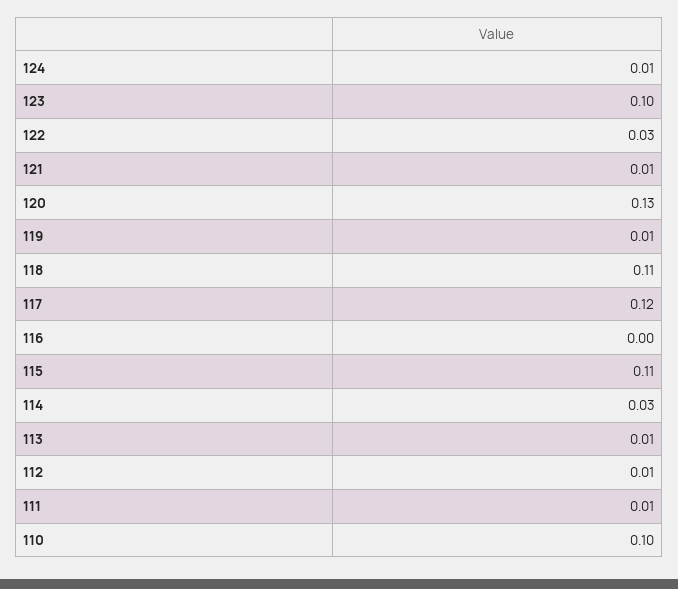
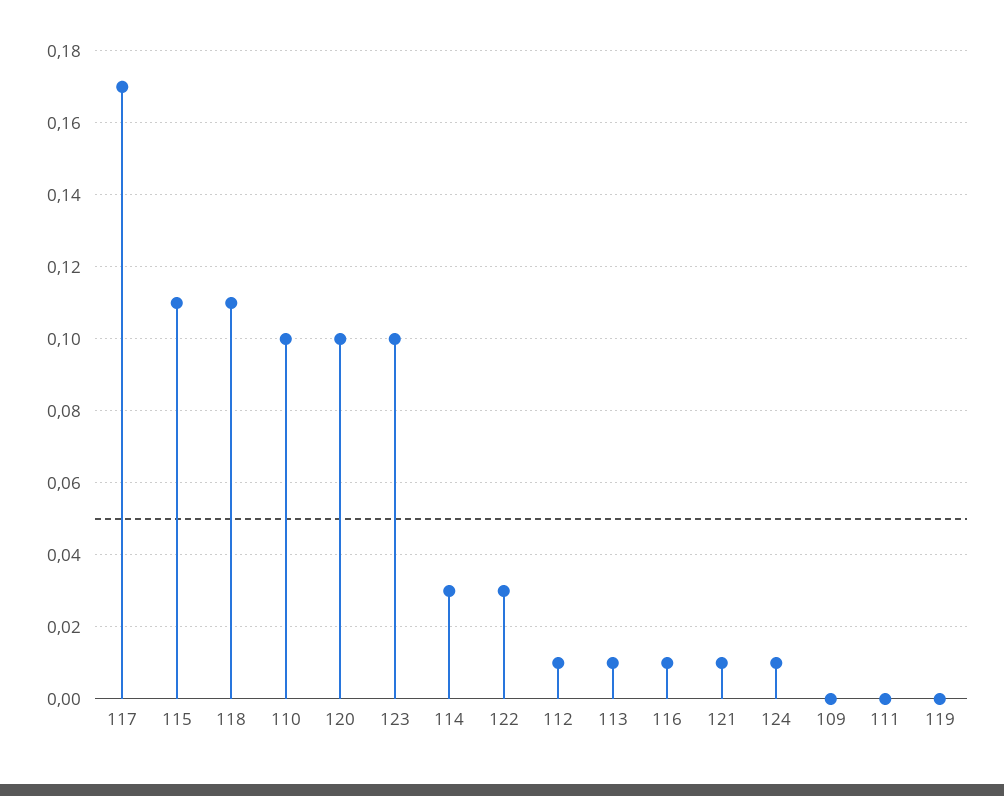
120: 0.13 -> 0.1
119: 0.01 -> 0
117: 0.12 -> 0.17
116: 0 -> 0.01
111: 0.01 -> 0
109: none -> 0

